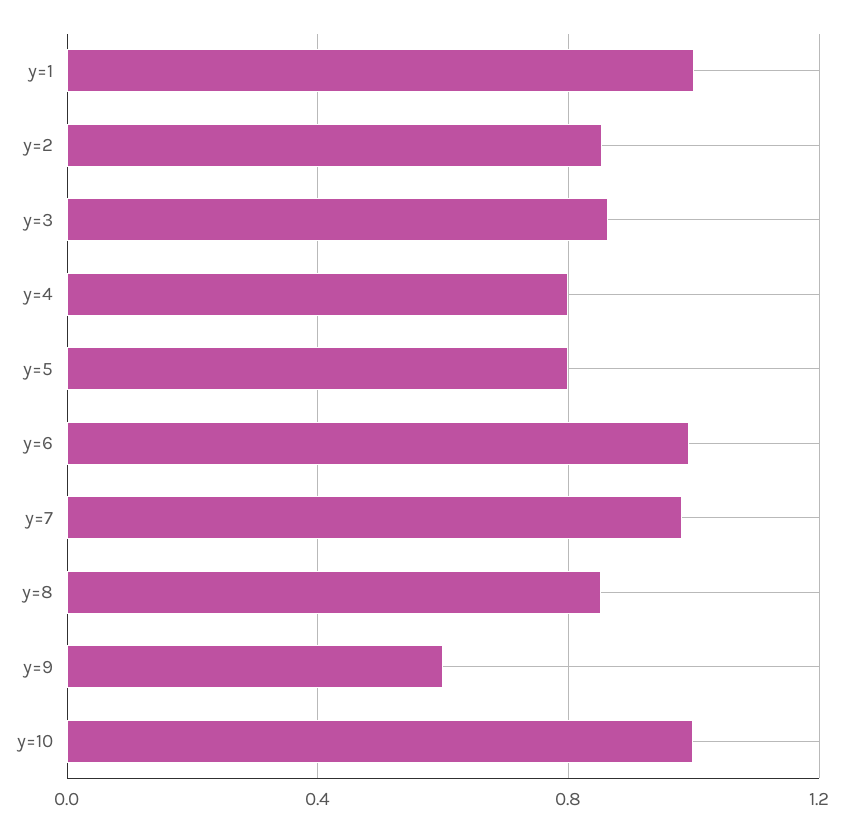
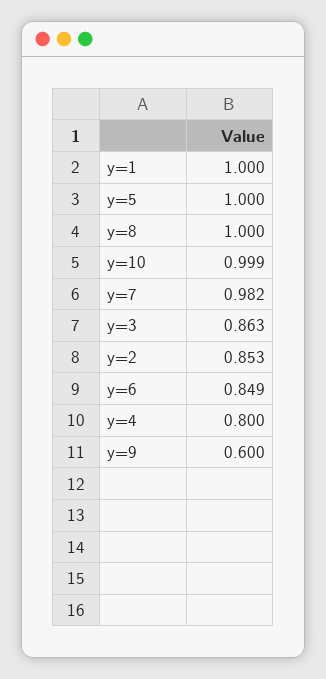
y=5: 0.8 -> 1
y=6: 1 -> 0.849
y=8: 0.85 -> 1

